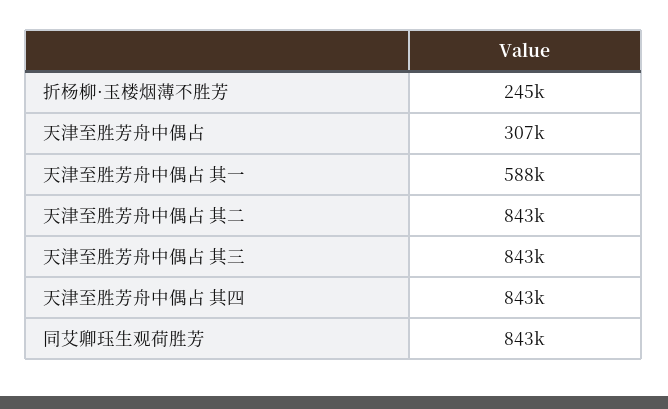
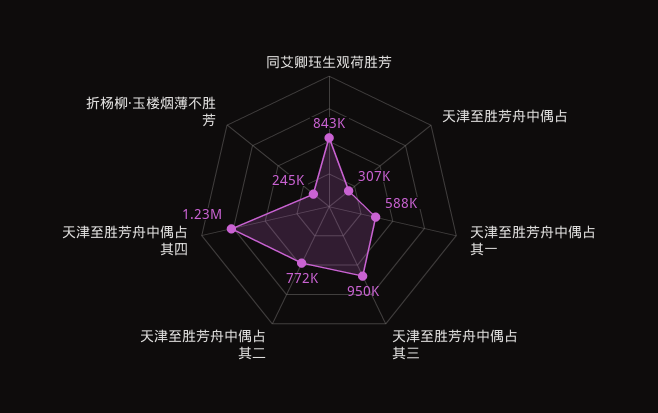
天津至胜芳舟中偶占 其二: 843000 -> 772000
天津至胜芳舟中偶占 其三: 843000 -> 950000
天津至胜芳舟中偶占 其四: 843000 -> 1230000

